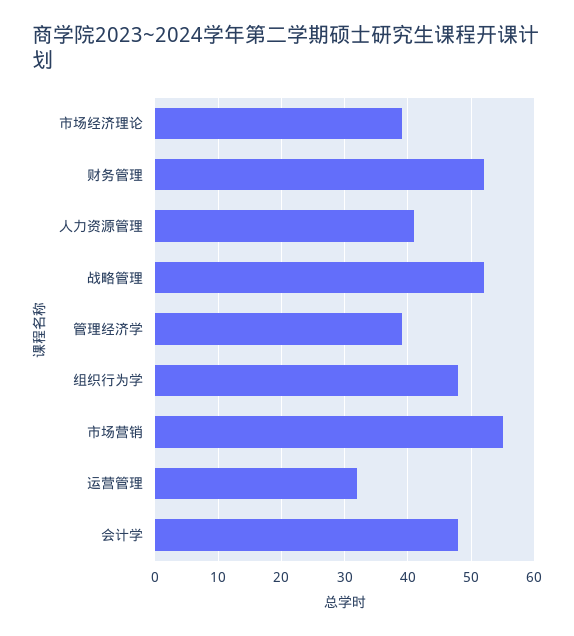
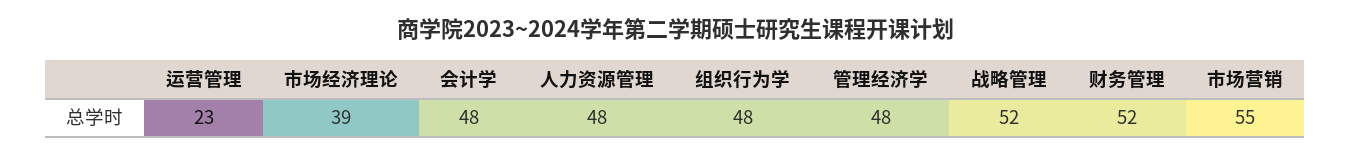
人力资源管理: 41 -> 48
管理经济学: 39 -> 48
运营管理: 32 -> 23

